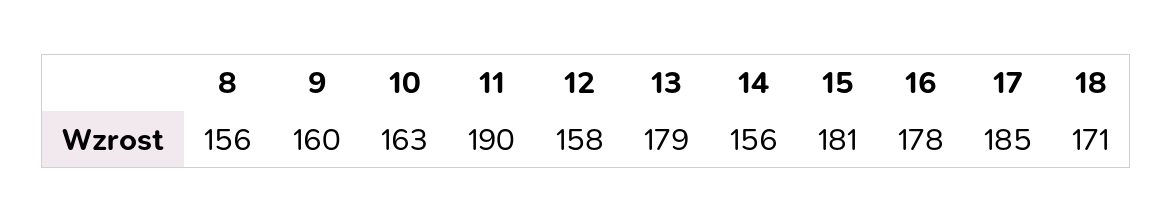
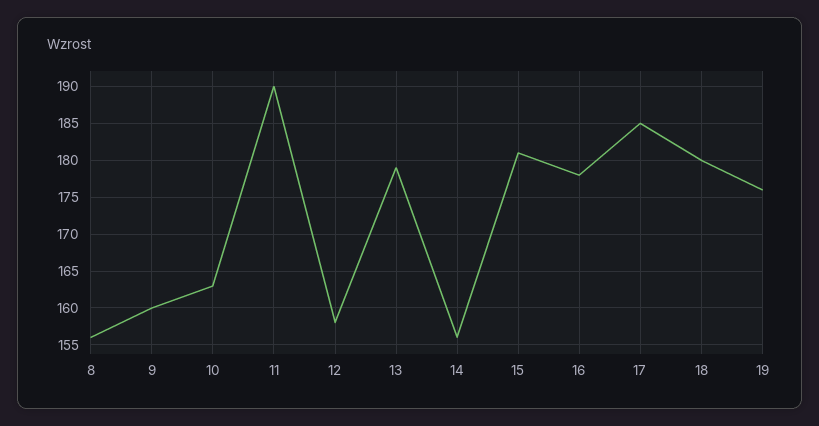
18: 171 -> 180
19: none -> 176

